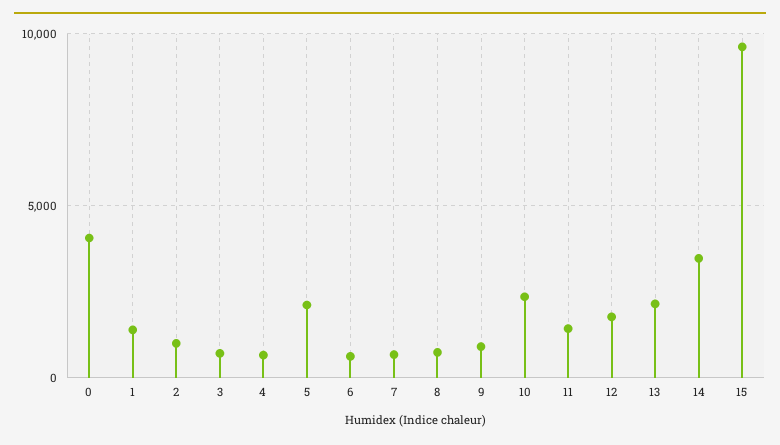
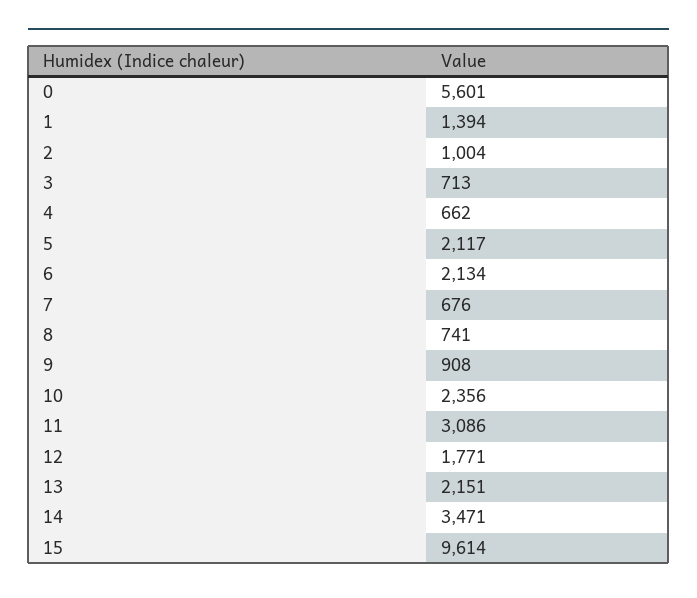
0: 4000 -> 5601
6: 500 -> 2134
11: 1500 -> 3086

